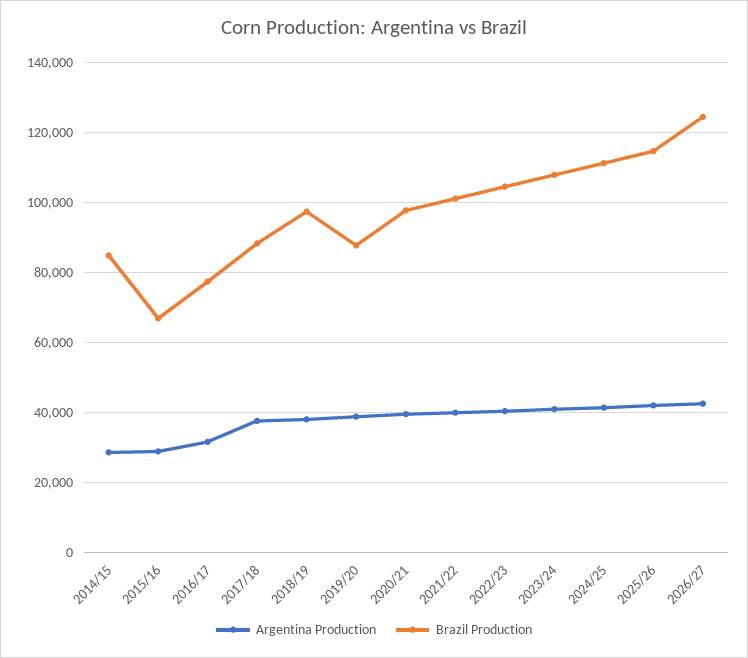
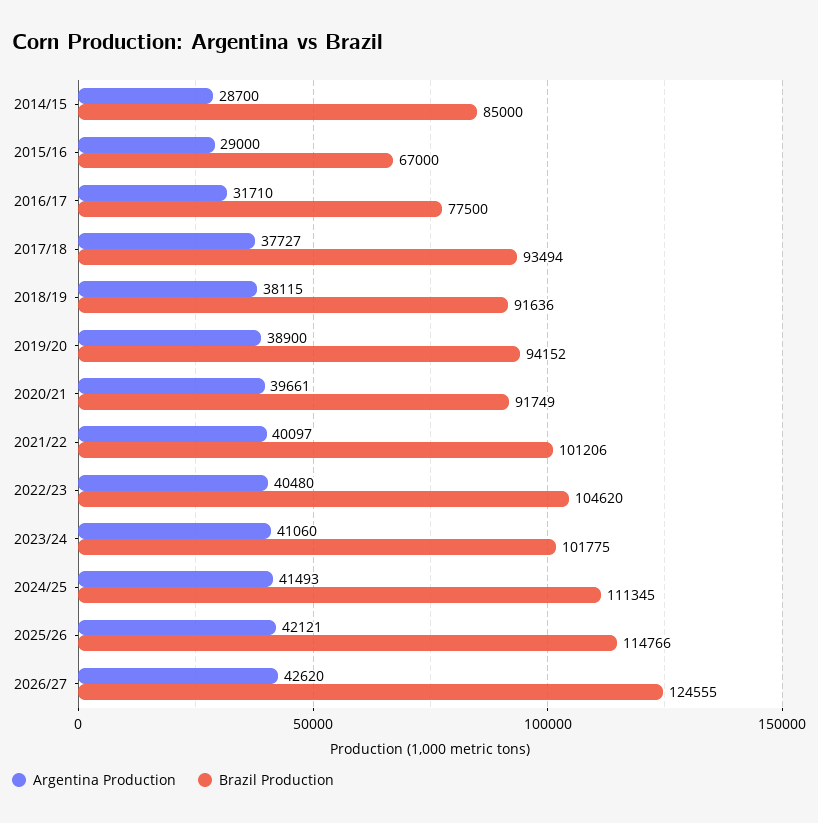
Brazil Production, 2017/18: 88000 -> 93494
Brazil Production, 2018/19: 98000 -> 91636
Brazil Production, 2019/20: 88000 -> 94152
Brazil Production, 2020/21: 98000 -> 91749
Brazil Production, 2023/24: 108000 -> 101775

